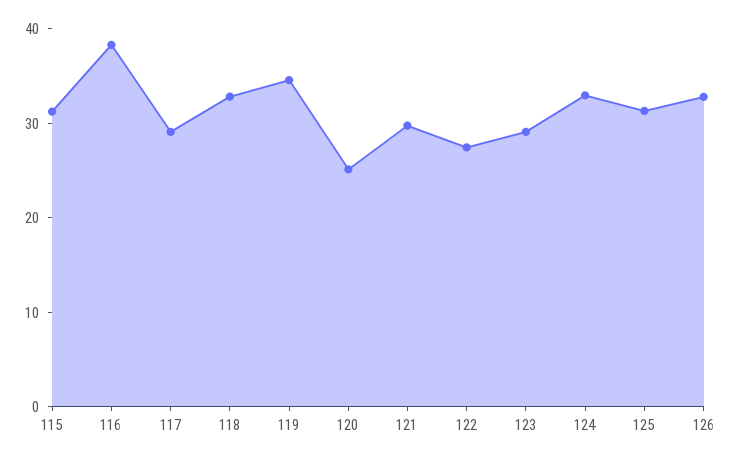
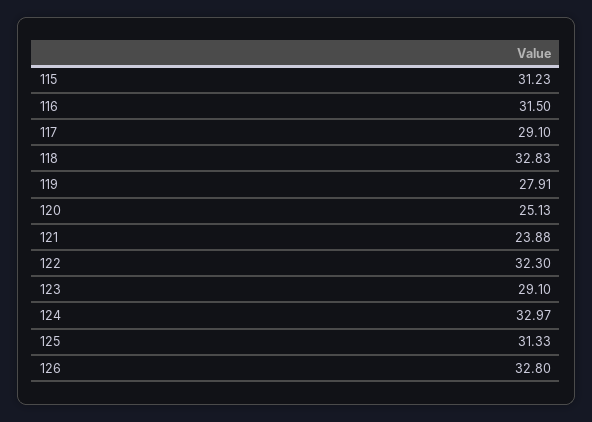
116: 38 -> 31.5
119: 34 -> 27.91
121: 30 -> 23.88
122: 28 -> 32.3

